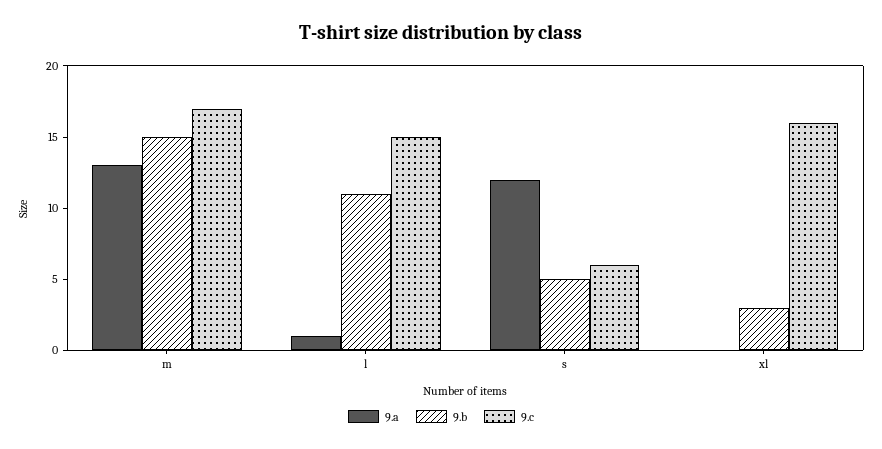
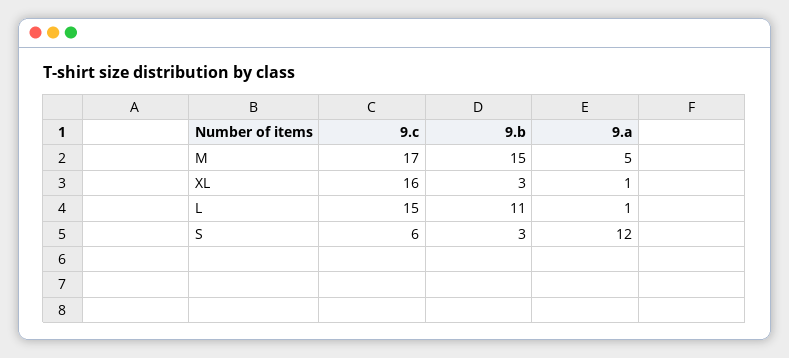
9.a, m: 13 -> 5
9.b, s: 5 -> 3
9.a, xl: 0 -> 1

